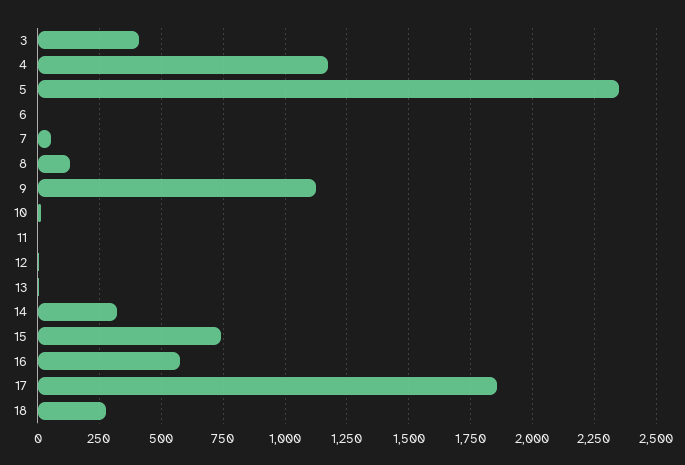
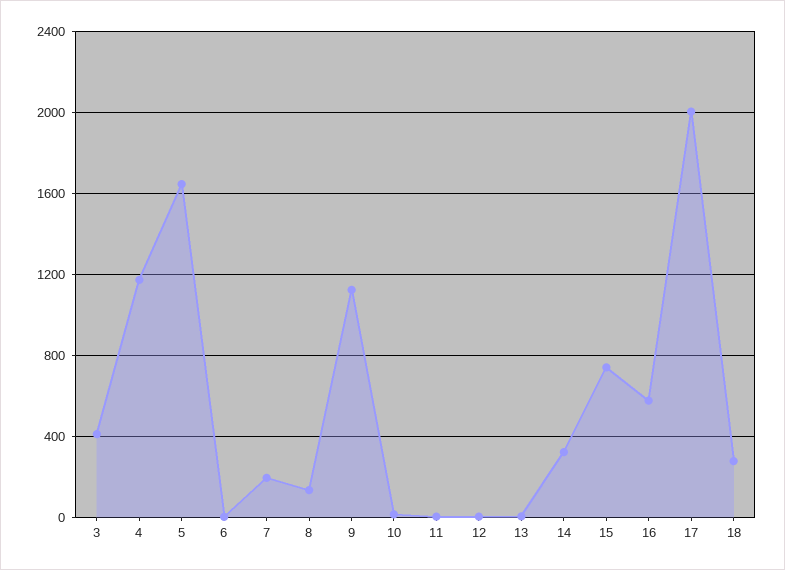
5: 2350 -> 1650
7: 50 -> 200
17: 1850 -> 2000

